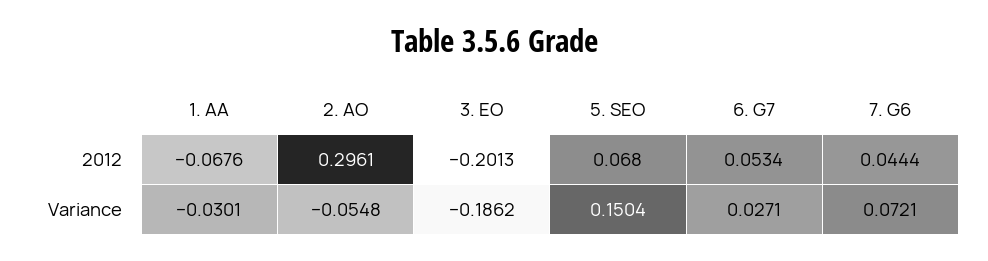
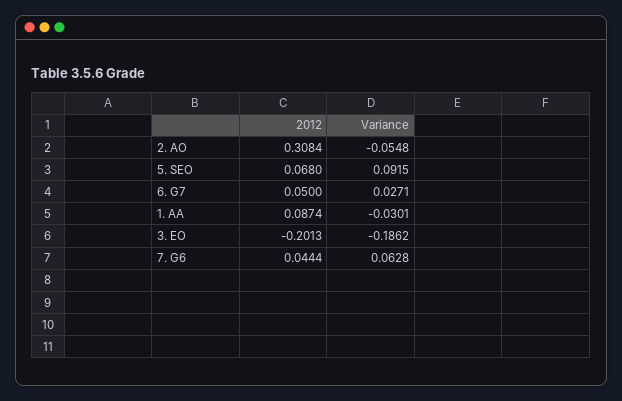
1. AA, 2012: -0.0676 -> 0.0874
2. AO, 2012: 0.2961 -> 0.3084
6. G7, 2012: 0.0534 -> 0.05
5. SEO, Variance: 0.1504 -> 0.0915
7. G6, Variance: 0.0721 -> 0.0628

